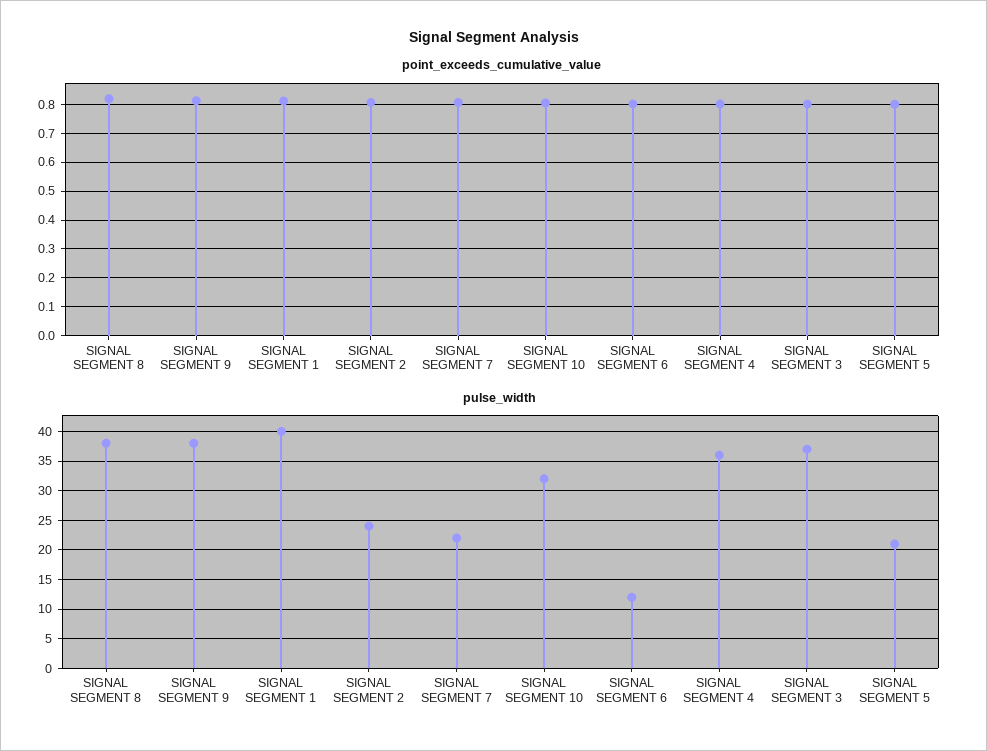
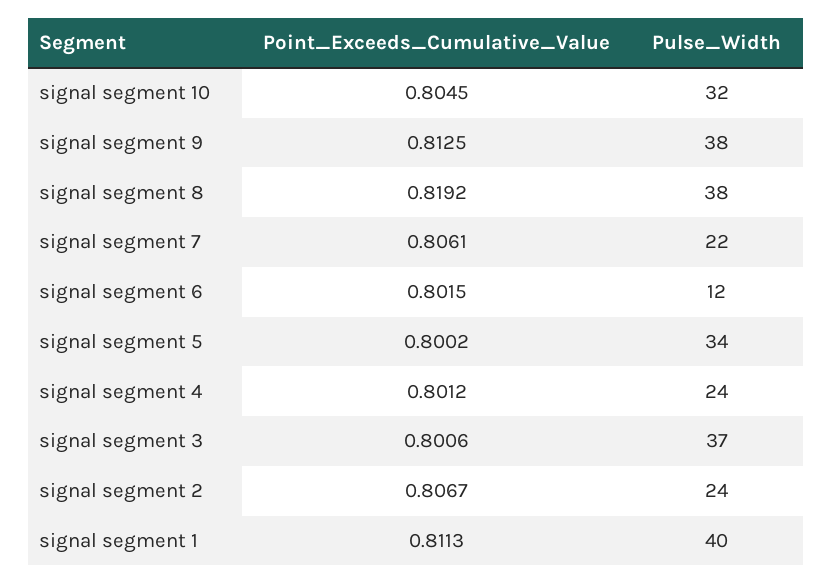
pulse_width, SIGNAL SEGMENT 4: 35 -> 24
pulse_width, SIGNAL SEGMENT 5: 20 -> 34

